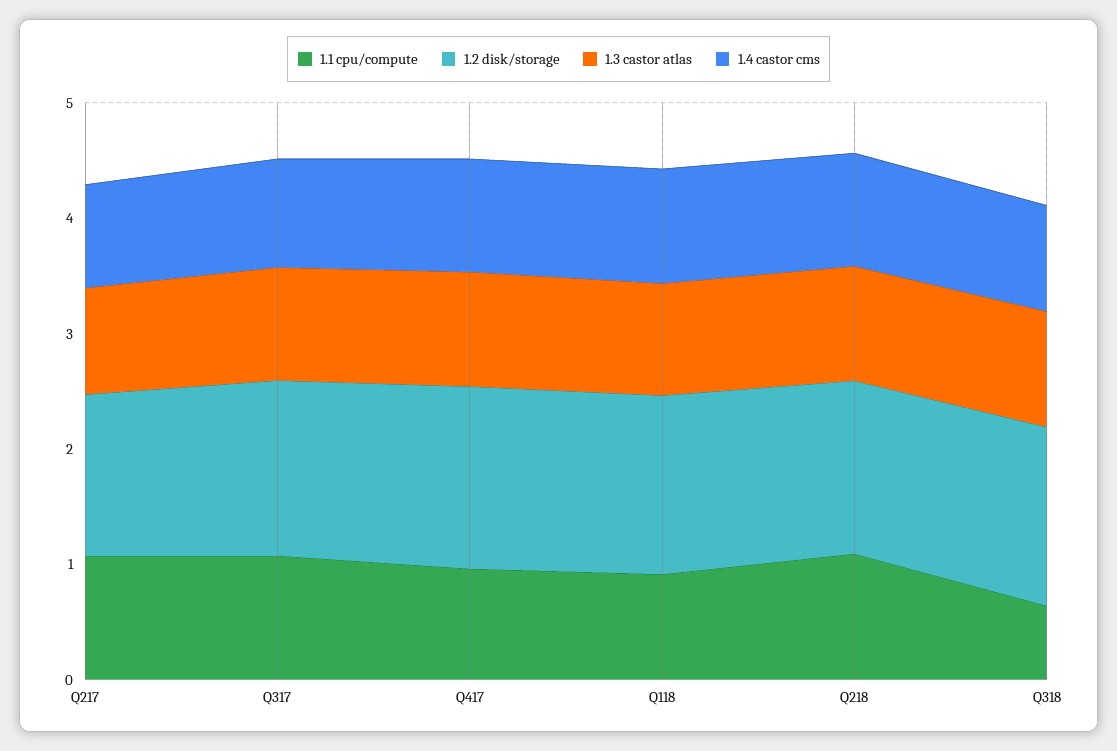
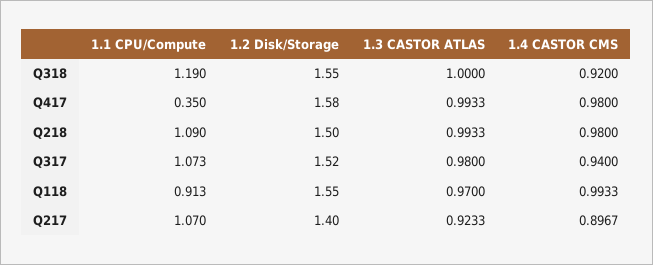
1.1 cpu/compute, Q417: 1 -> 0.35
1.1 cpu/compute, Q318: 0.6 -> 1.19

